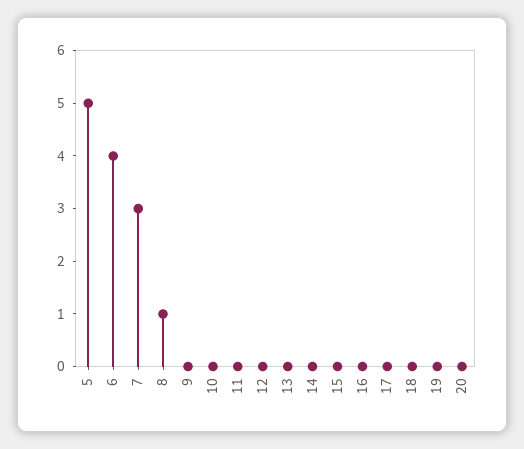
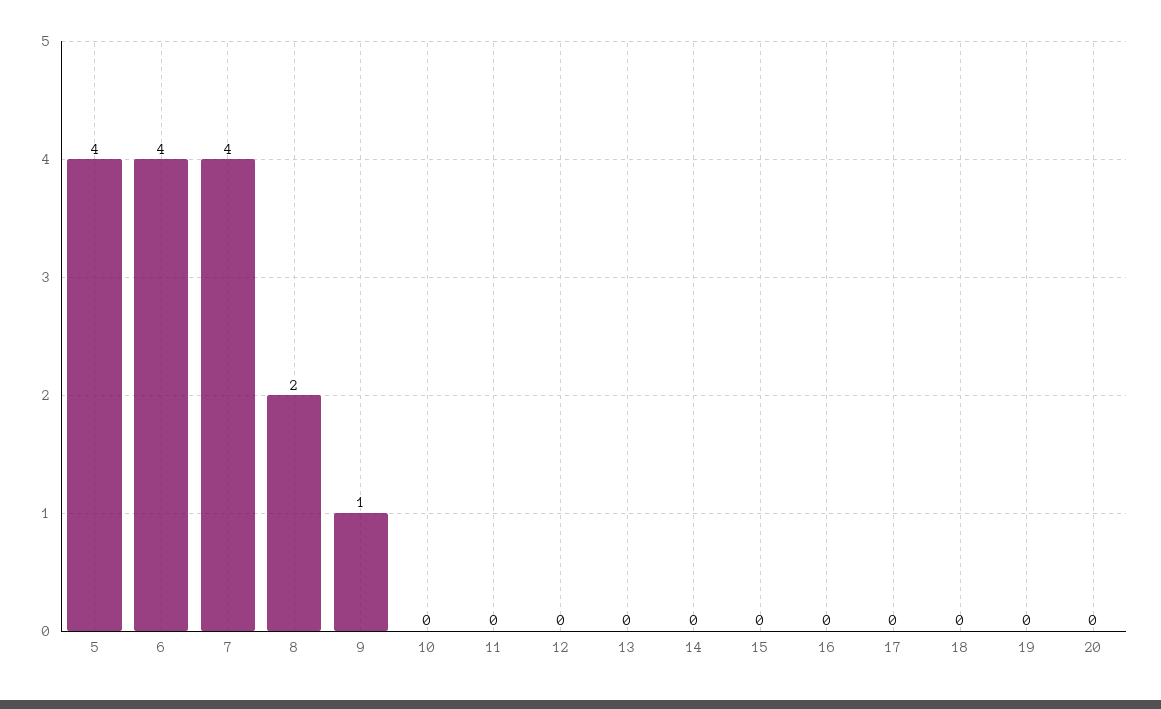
5: 5 -> 4
7: 3 -> 4
8: 1 -> 2
9: 0 -> 1

